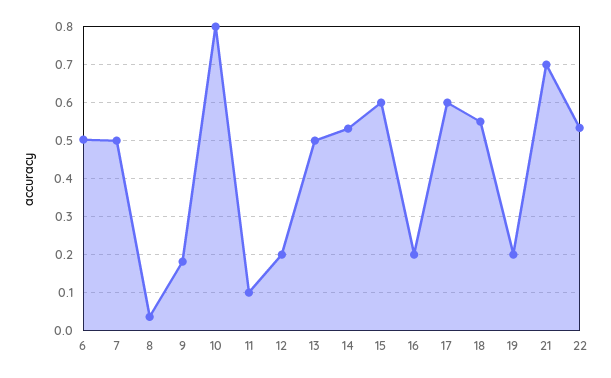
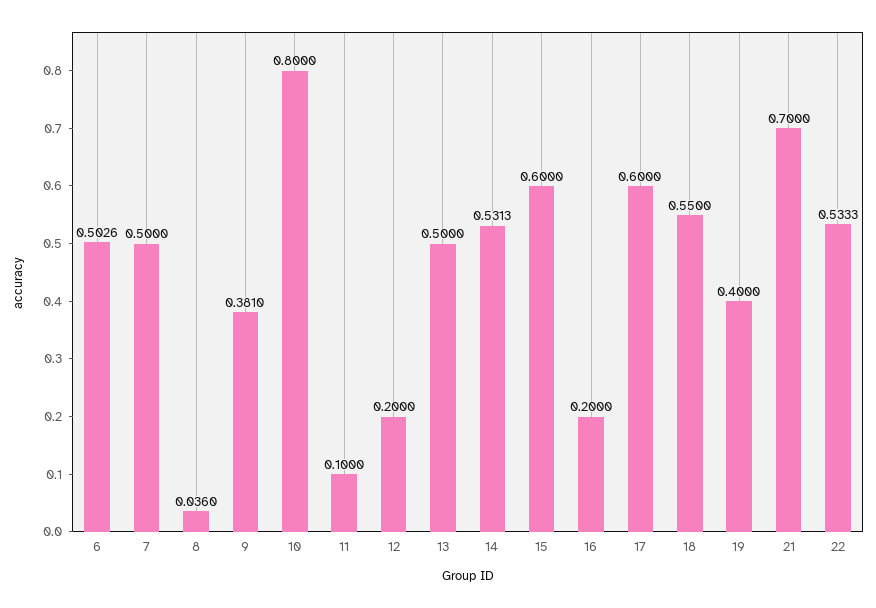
9: 0.18 -> 0.381
19: 0.2 -> 0.4

